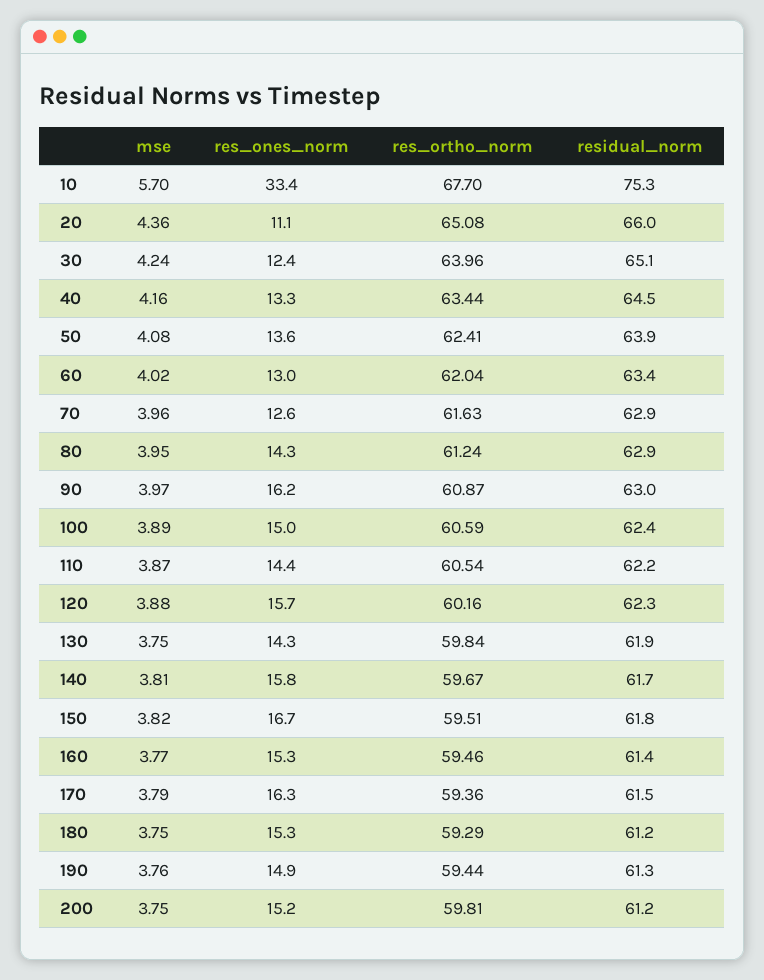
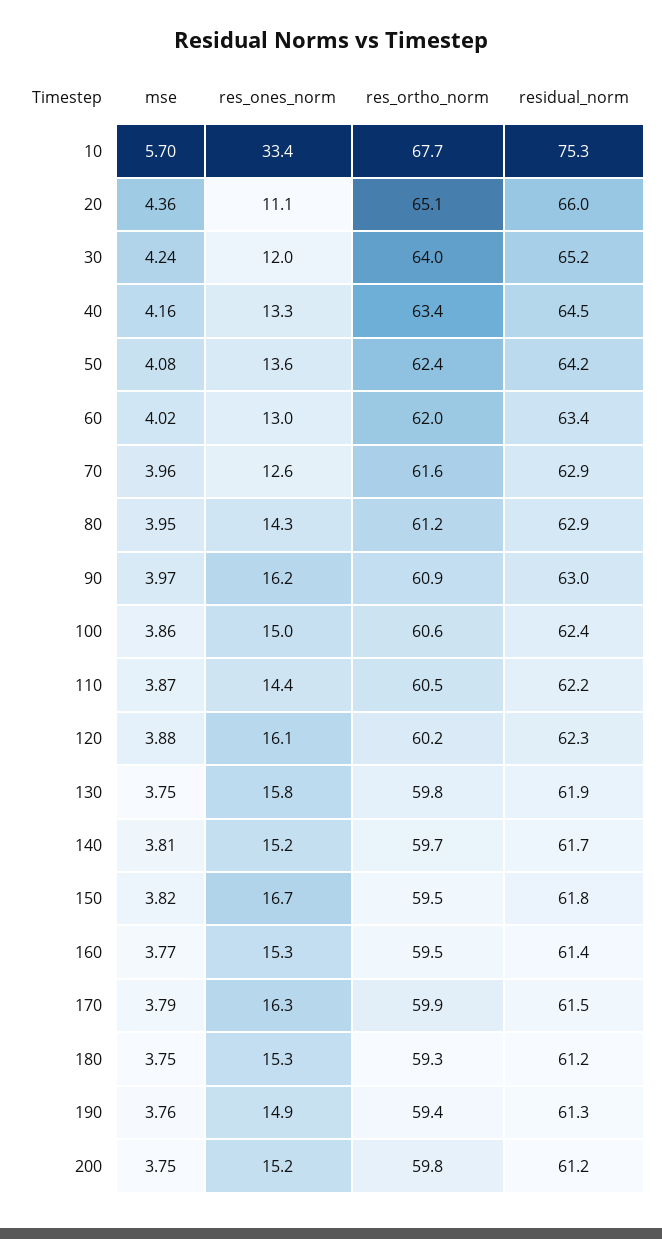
res_ones_norm, 30: 12.4 -> 12
residual_norm, 30: 65.1 -> 65.2
residual_norm, 50: 63.9 -> 64.2
mse, 100: 3.89 -> 3.86
res_ones_norm, 120: 15.7 -> 16.1
res_ones_norm, 130: 14.3 -> 15.8
res_ones_norm, 140: 15.8 -> 15.2
res_ortho_norm, 170: 59.36 -> 59.9

